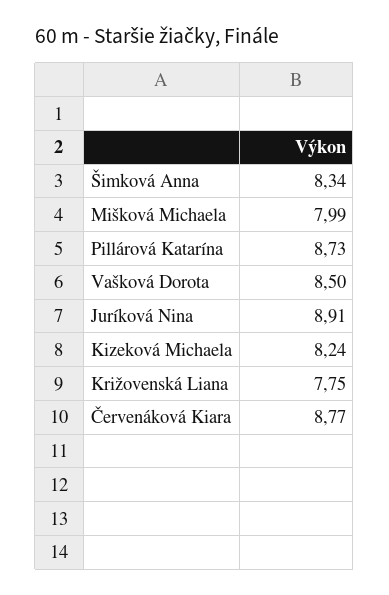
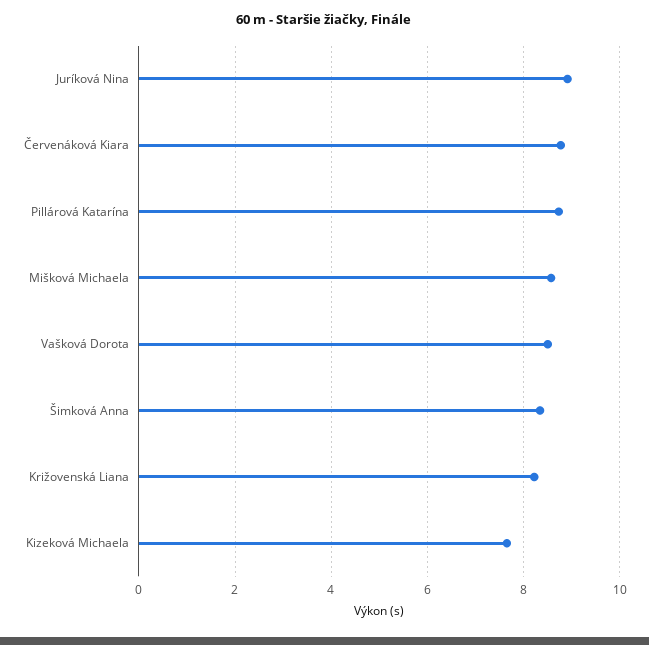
Mišková Michaela: 7.99 -> 8.6
Kizeková Michaela: 8.24 -> 7.6
Križovenská Liana: 7.75 -> 8.2

